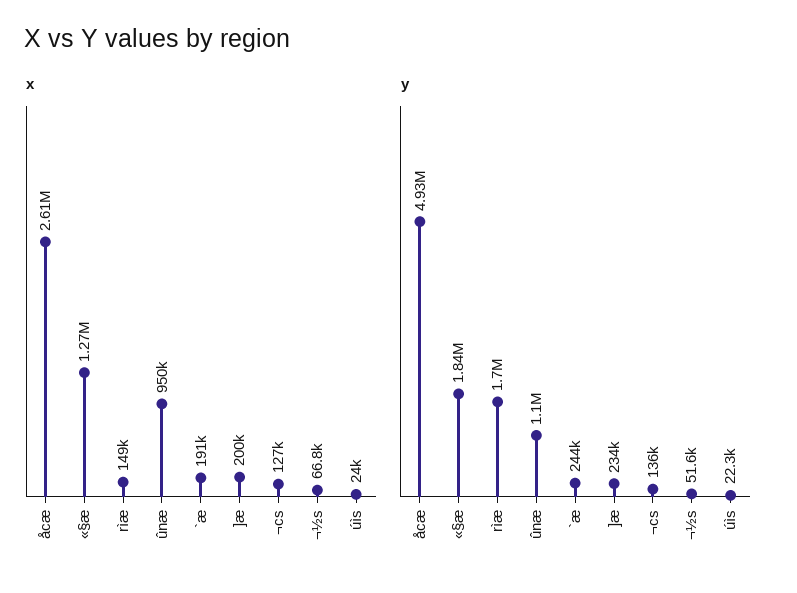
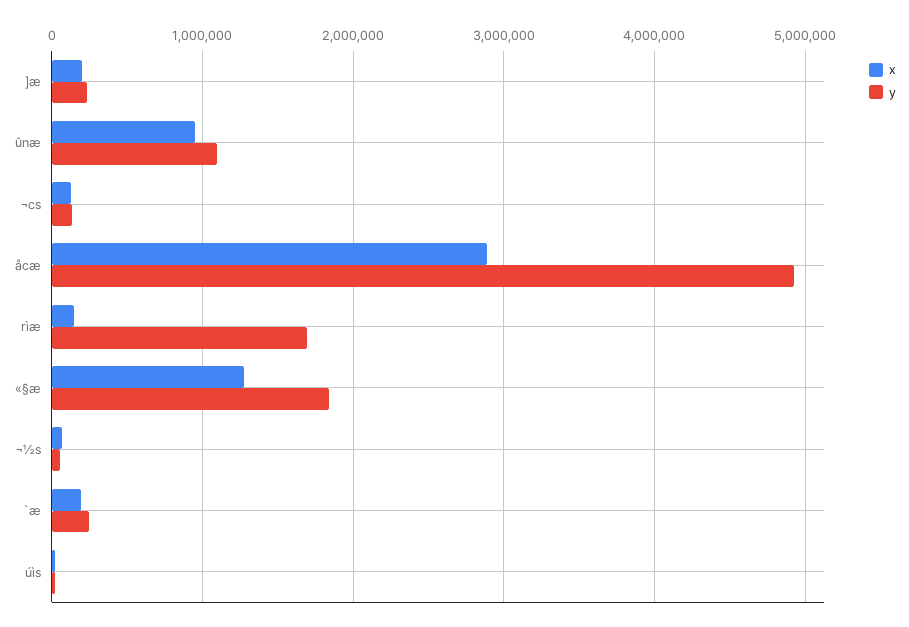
x, åcæ: 2610000 -> 2900000

